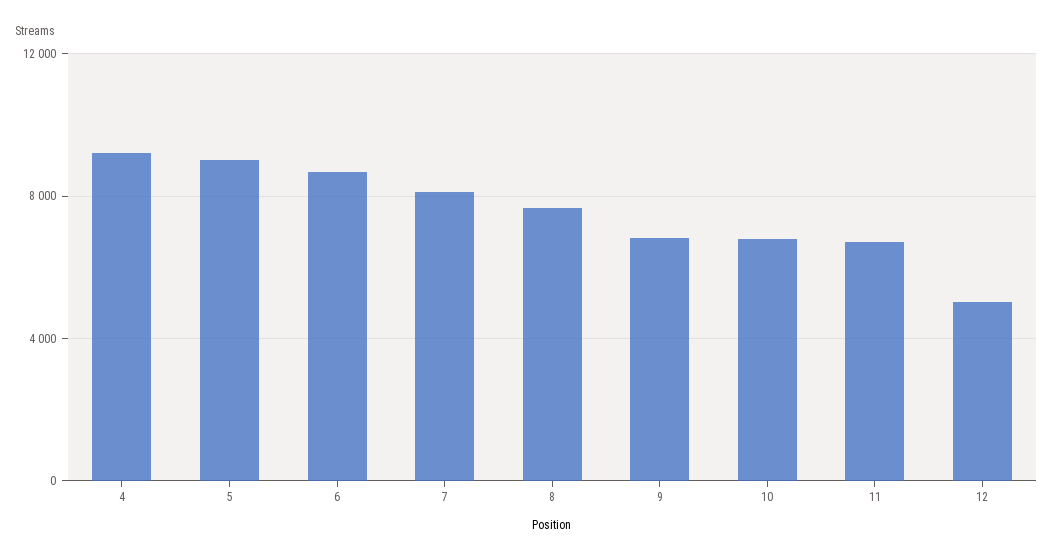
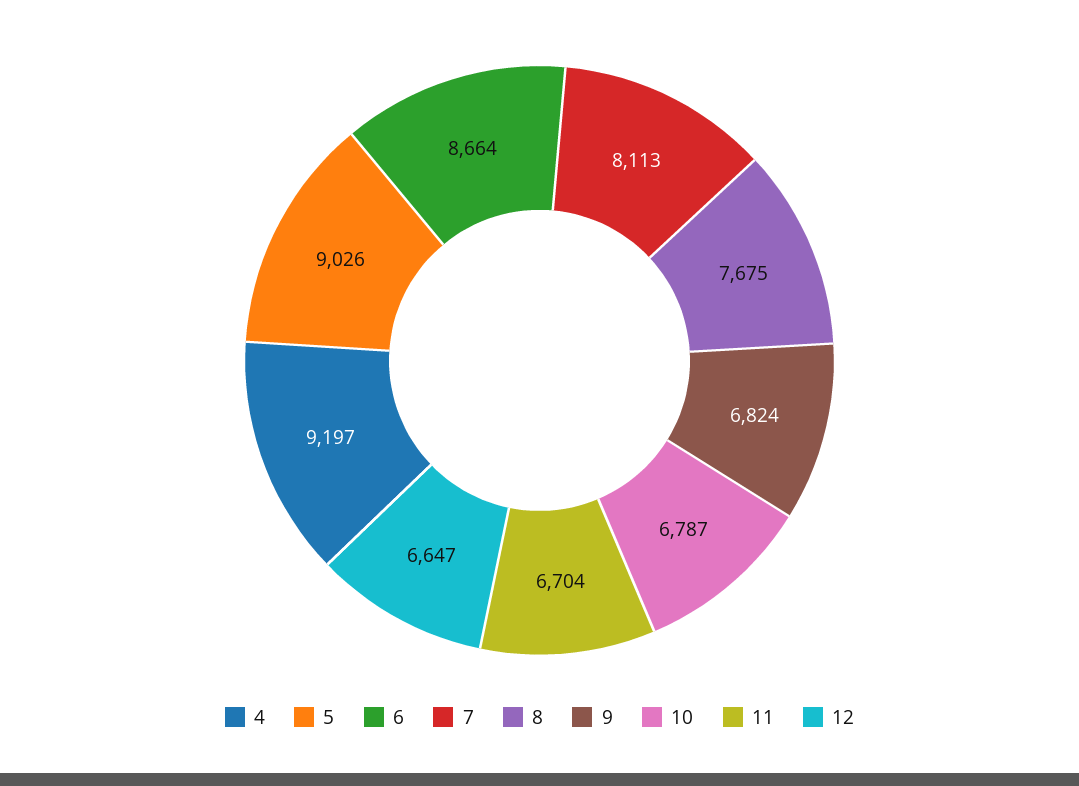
12: 5000 -> 6647

